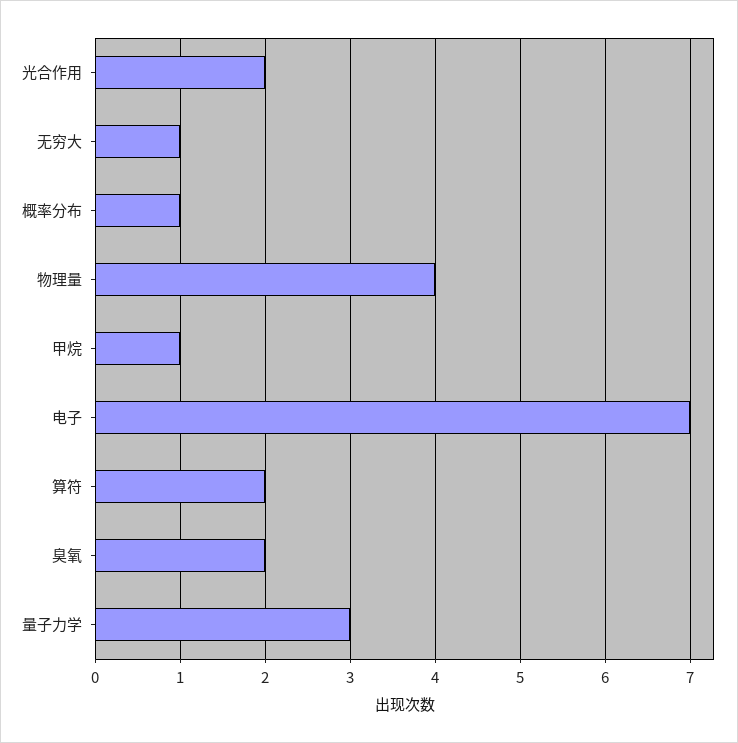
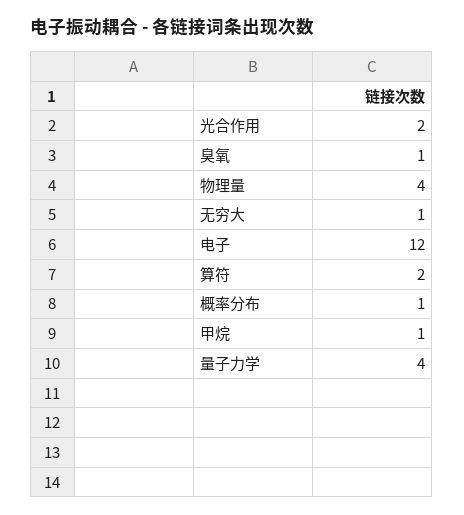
电子: 7 -> 12
臭氧: 2 -> 1
量子力学: 3 -> 4

